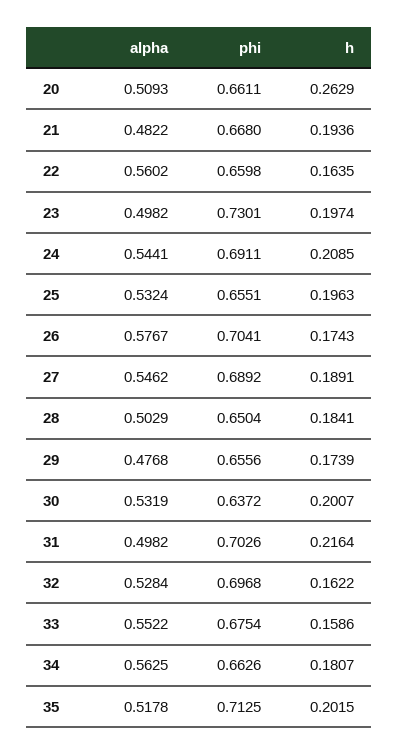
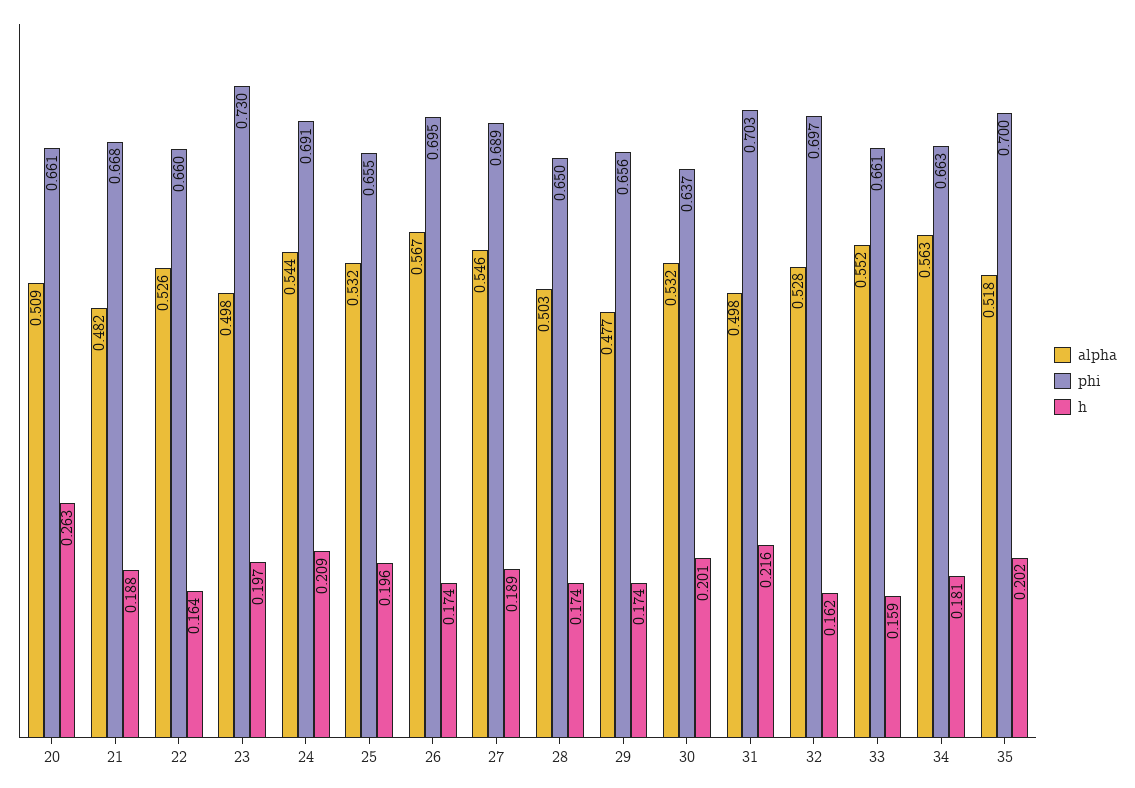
h, 21: 0.1936 -> 0.188
alpha, 22: 0.5602 -> 0.526
alpha, 26: 0.5767 -> 0.567
phi, 26: 0.7041 -> 0.695
h, 28: 0.1841 -> 0.174
phi, 33: 0.6754 -> 0.661
phi, 35: 0.7125 -> 0.7

